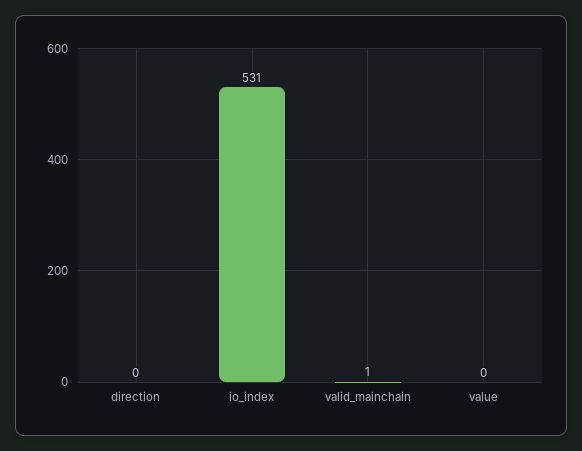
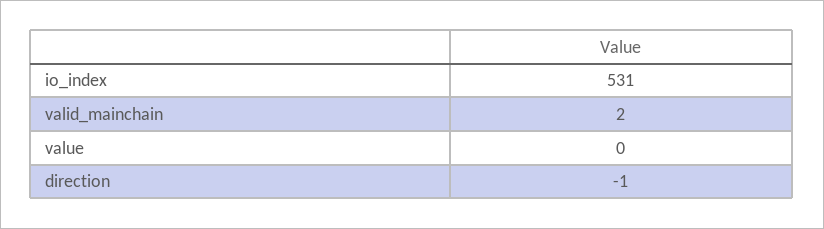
direction: 0 -> -1
valid_mainchain: 1 -> 2

